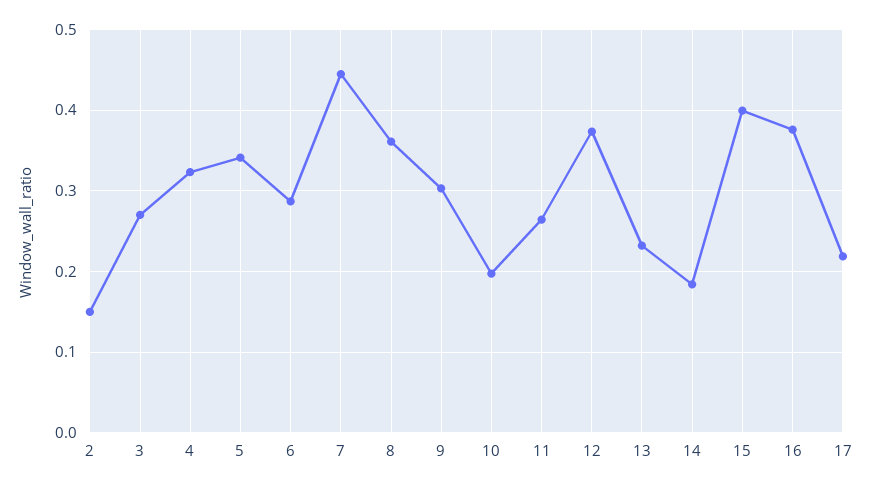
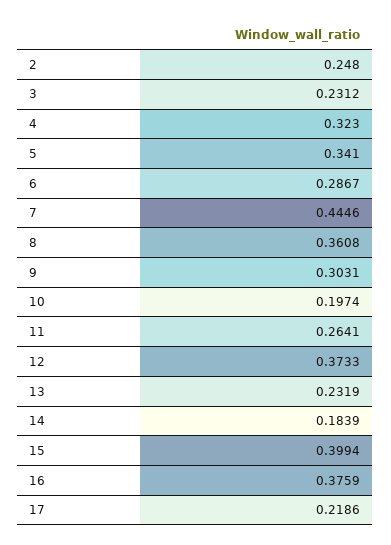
2: 0.15 -> 0.248
3: 0.27 -> 0.2312

